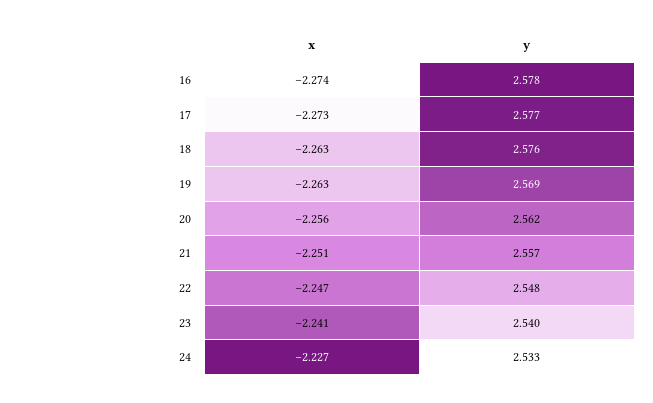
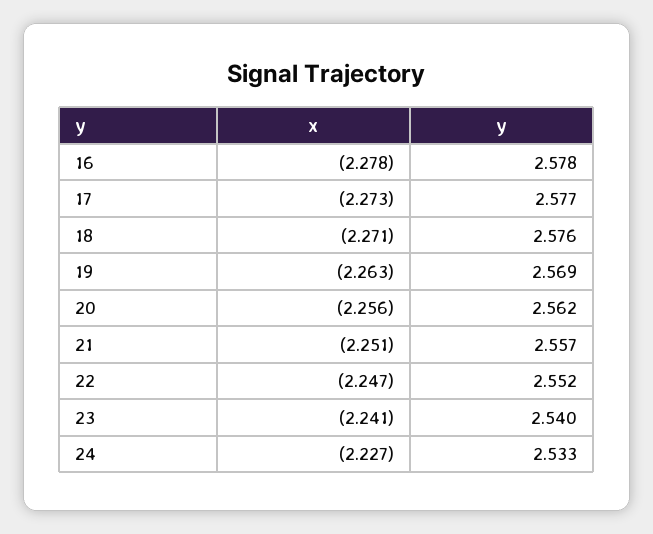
x, 16: -2.274 -> -2.278
x, 18: -2.263 -> -2.271
y, 22: 2.548 -> 2.552

